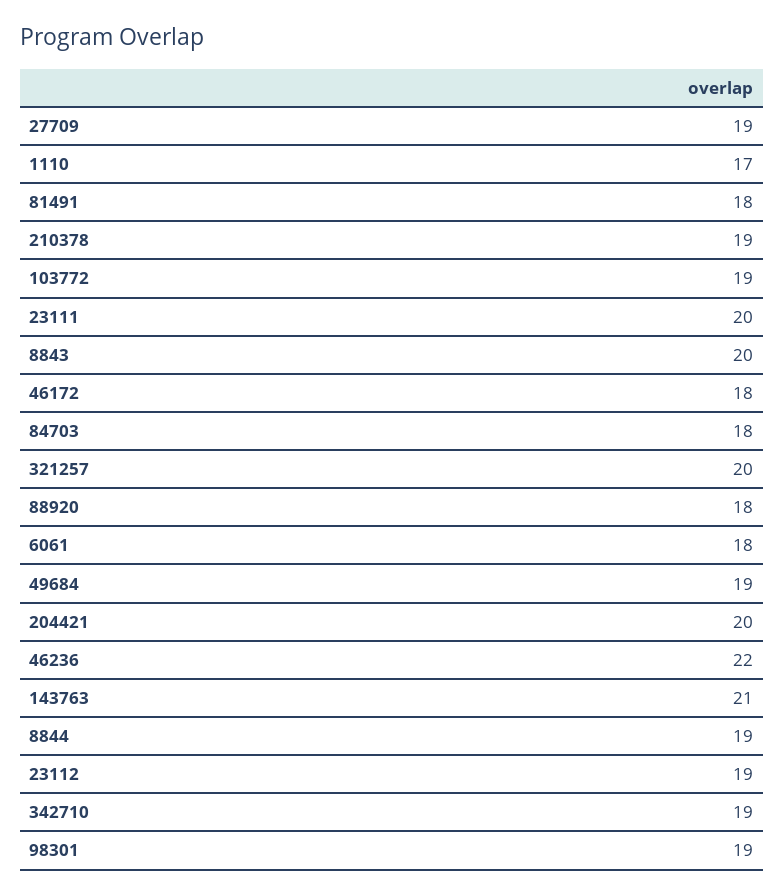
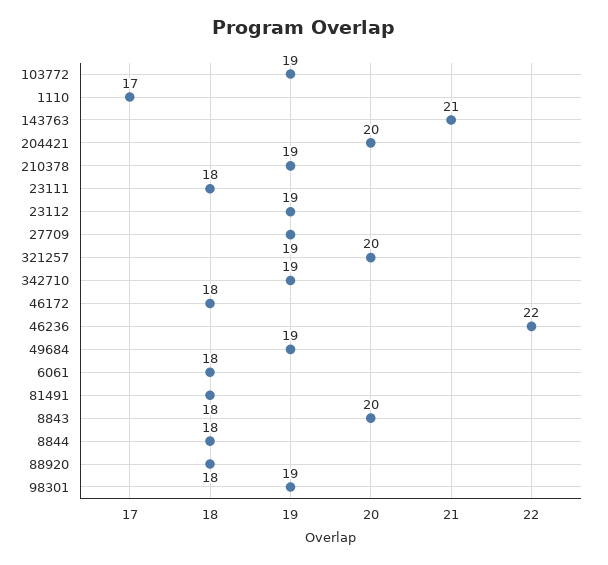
23111: 20 -> 18
84703: 18 -> none
8844: 19 -> 18

